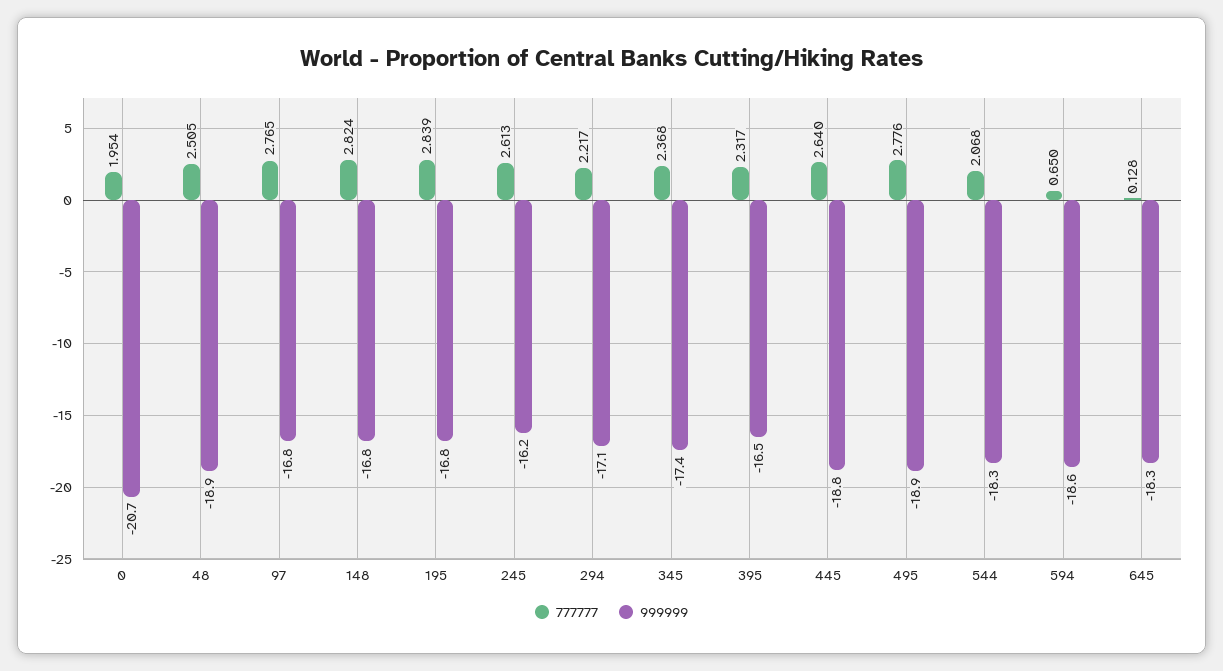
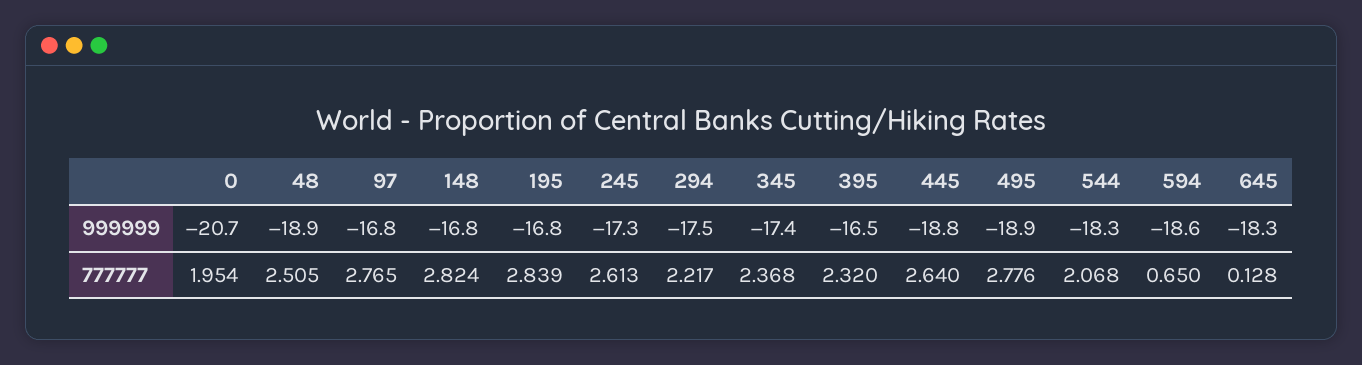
999999, 245: -16.2 -> -17.3
999999, 294: -17.1 -> -17.5
777777, 395: 2.317 -> 2.32

